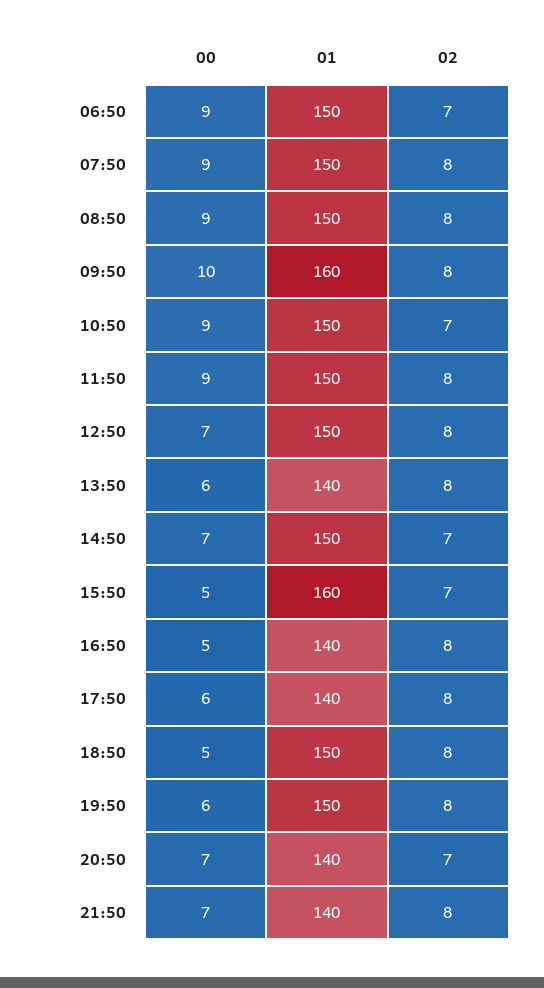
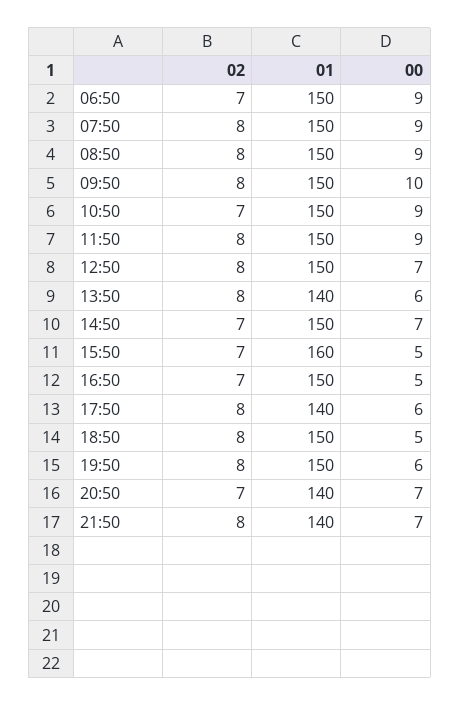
01, 09:50: 160 -> 150
01, 16:50: 140 -> 150
02, 16:50: 8 -> 7

